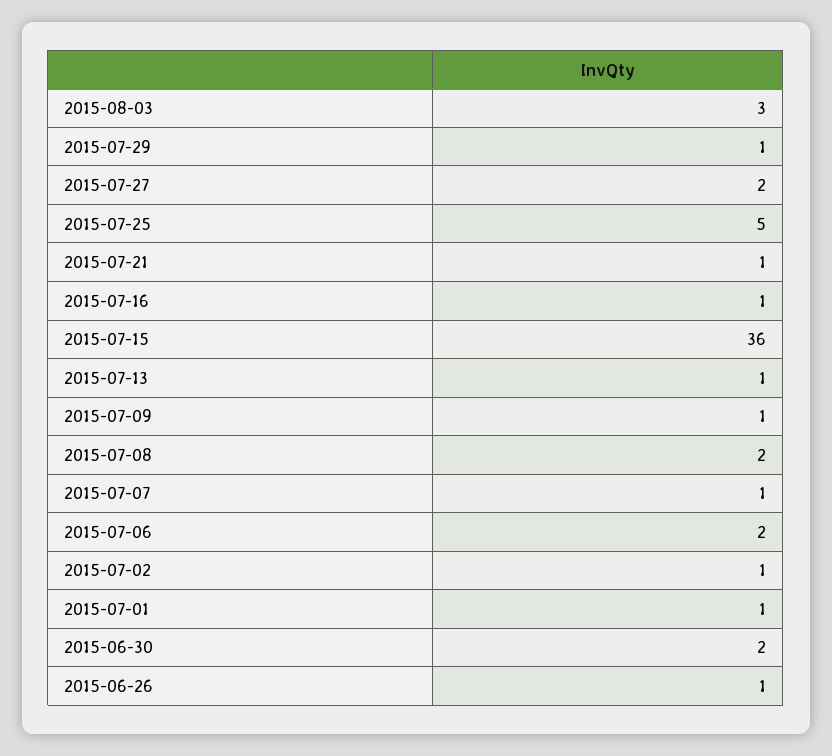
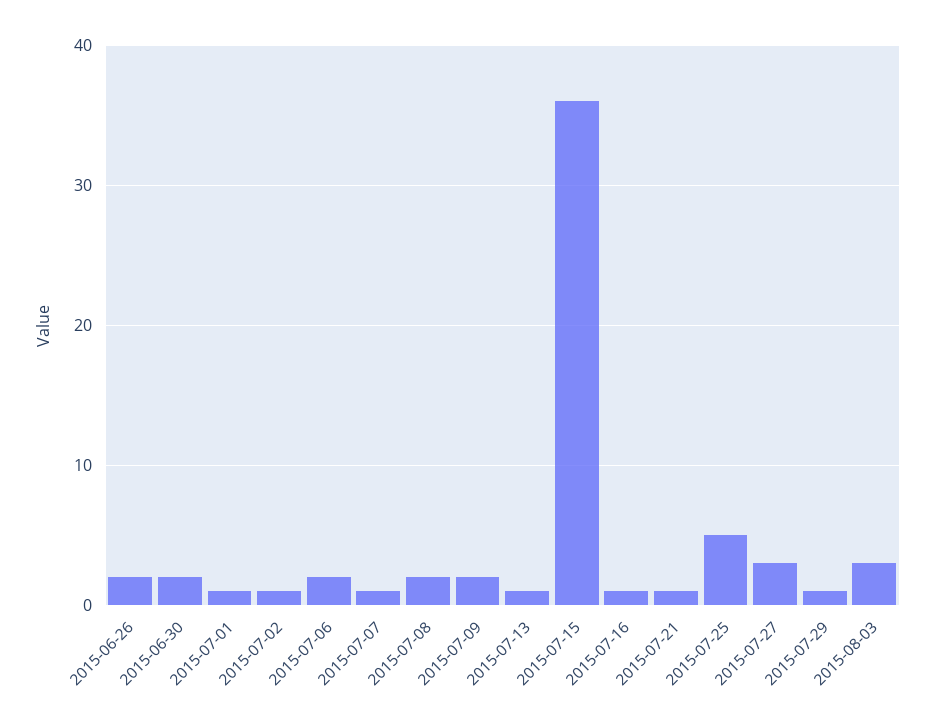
2015-07-27: 2 -> 3
2015-07-09: 1 -> 2
2015-06-26: 1 -> 2

